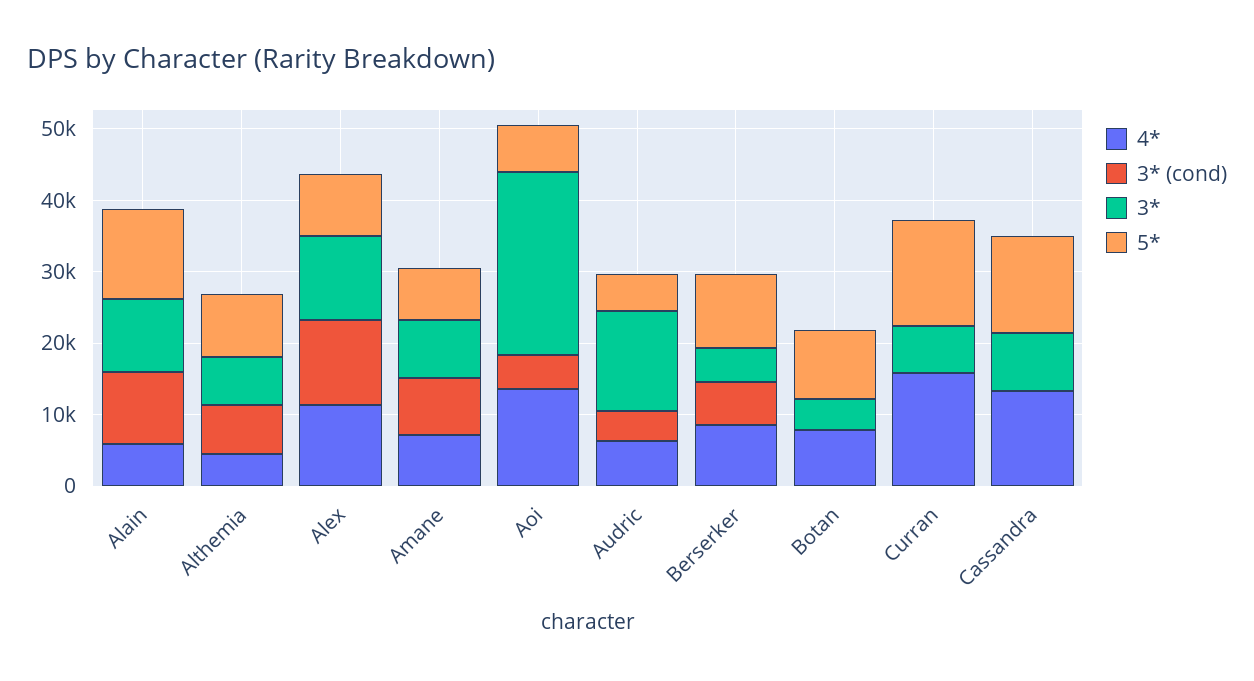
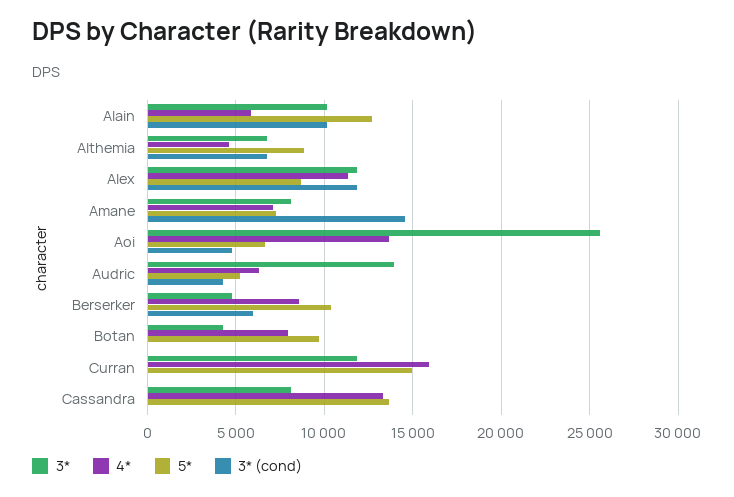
3* (cond), Amane: 8000 -> 14500
3*, Curran: 6000 -> 12000

